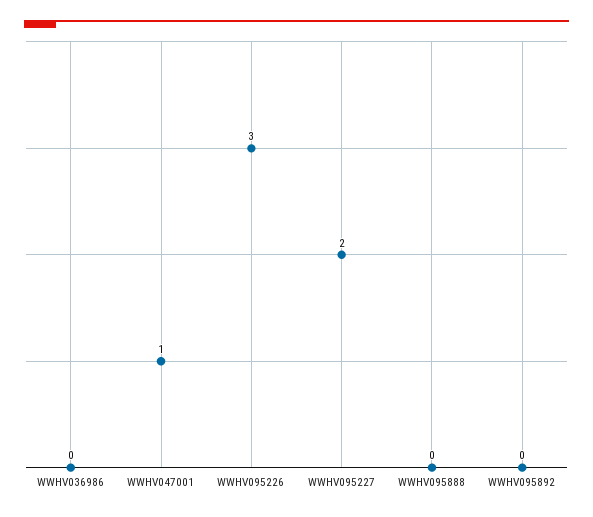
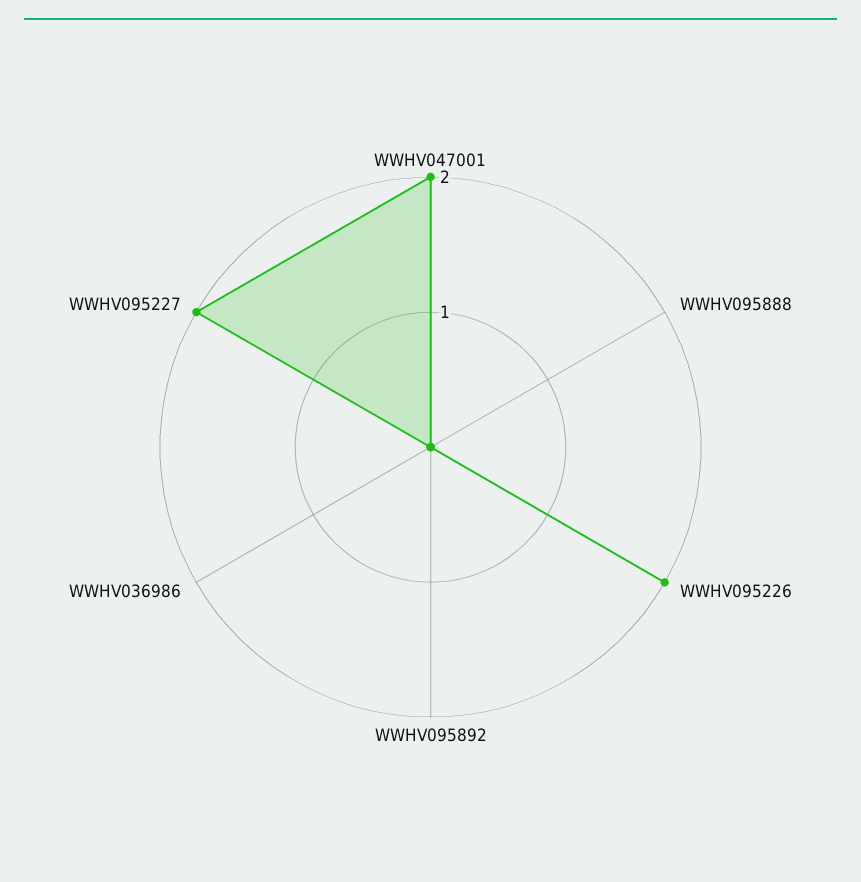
WWHV047001: 1 -> 2
WWHV095226: 3 -> 2

